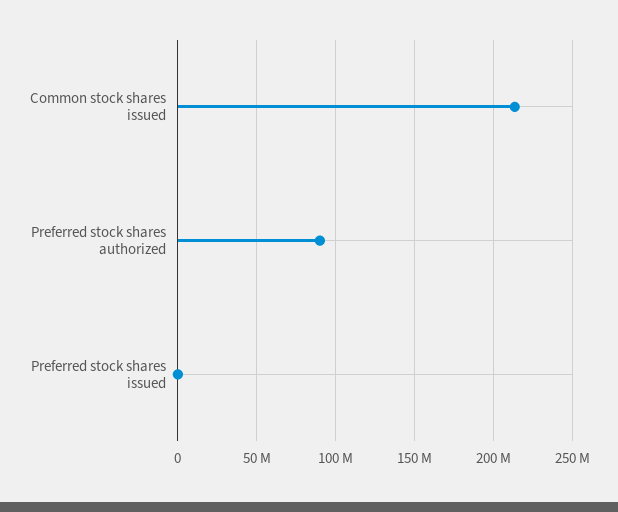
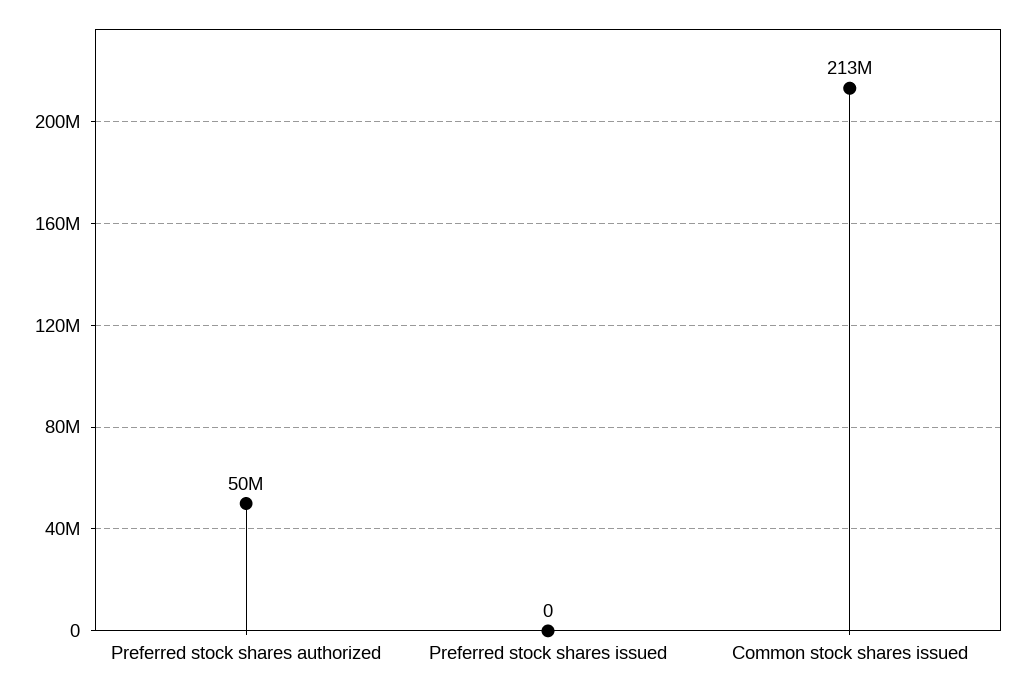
Preferred stock shares authorized: 90000000 -> 50000000

